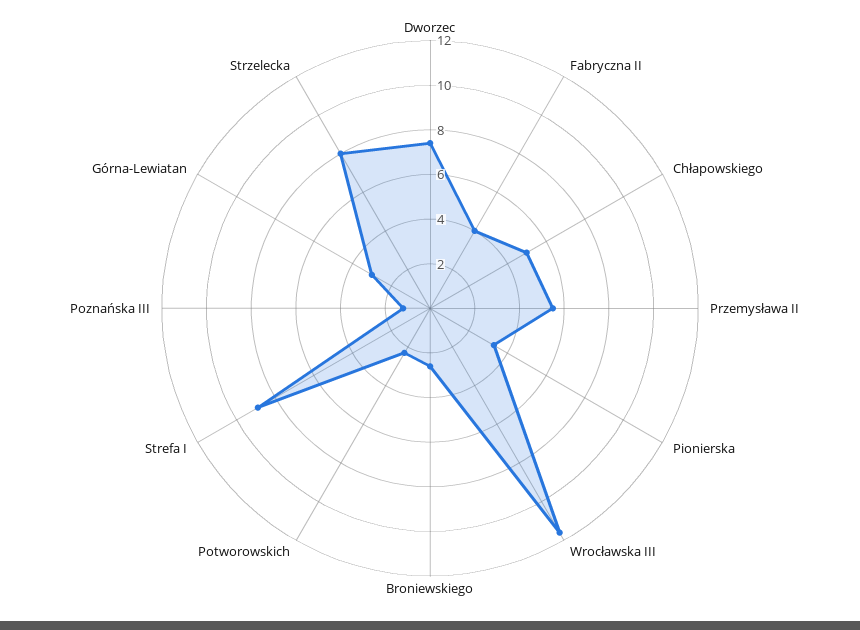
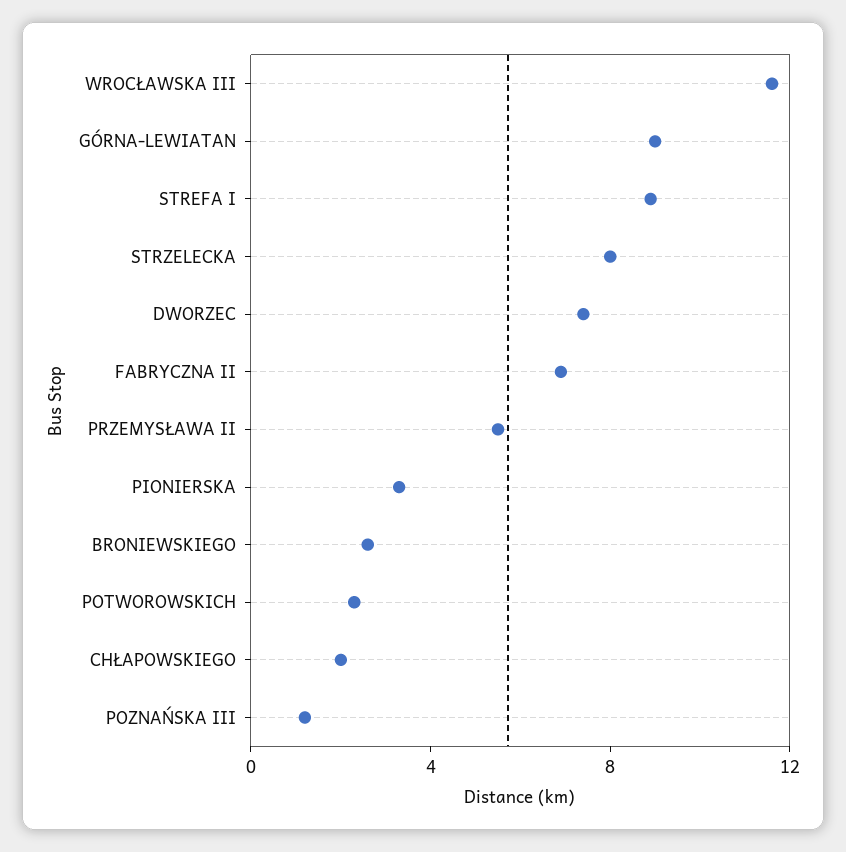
Fabryczna II: 4 -> 7
Chłapowskiego: 5 -> 2
Górna-Lewiatan: 3 -> 9

